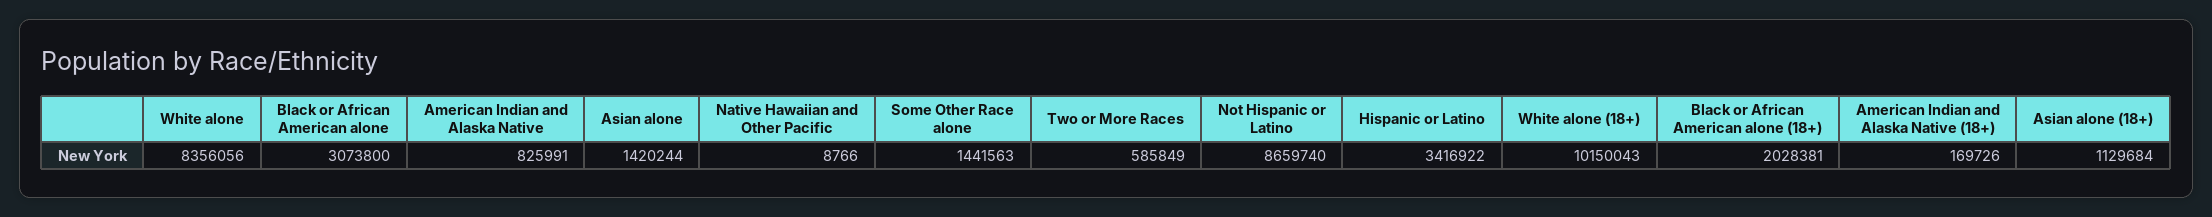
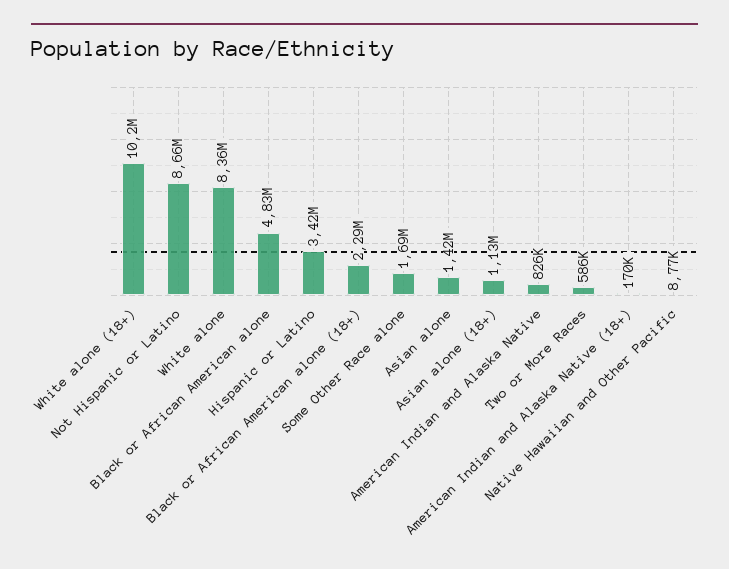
Black or African American alone: 3073800 -> 4830000
Some Other Race alone: 1441563 -> 1690000
Black or African American alone (18+): 2028381 -> 2290000

